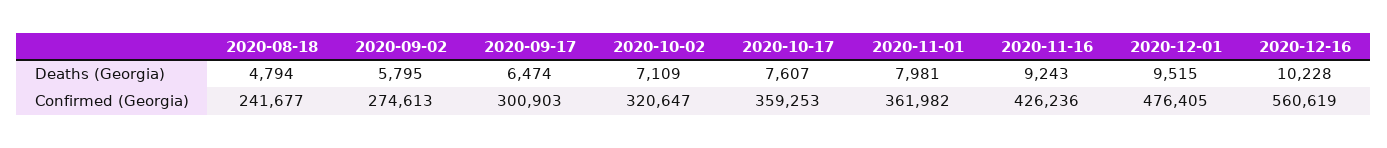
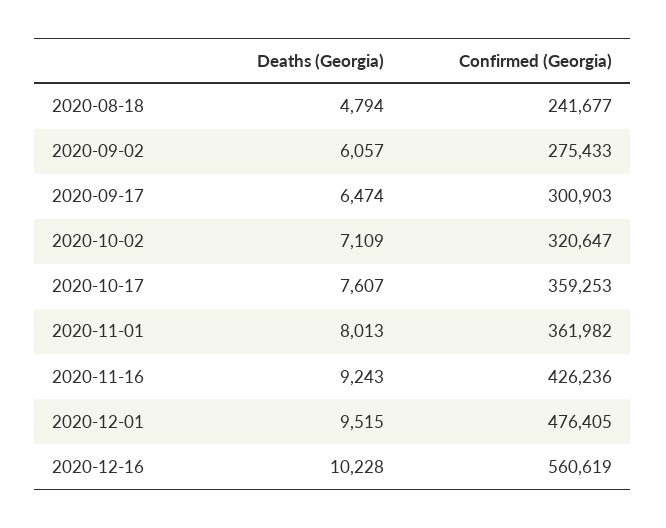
2020-09-02, Deaths (Georgia): 5795 -> 6057
2020-11-01, Deaths (Georgia): 7981 -> 8013
2020-09-02, Confirmed (Georgia): 274613 -> 275433

